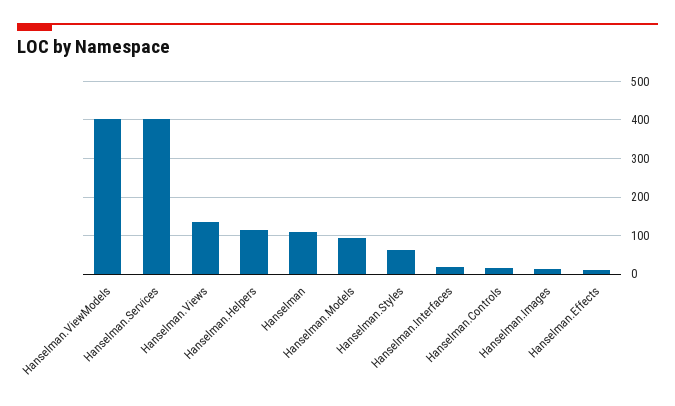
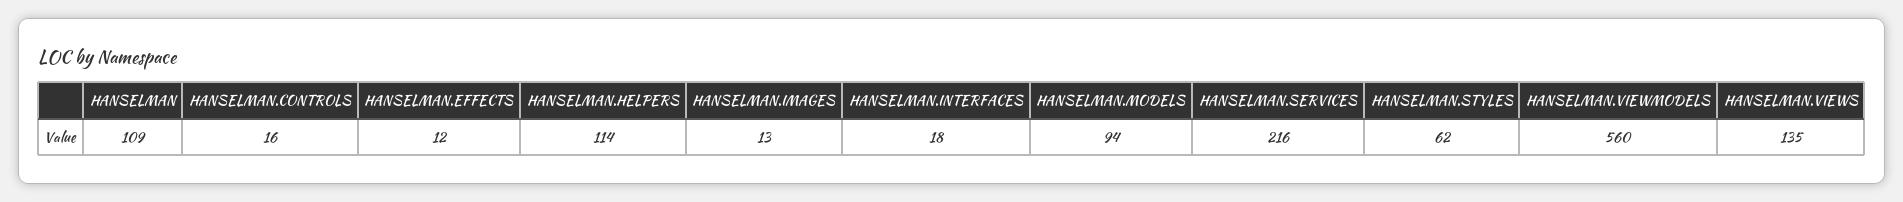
Hanselman.ViewModels: 400 -> 560
Hanselman.Services: 400 -> 216

